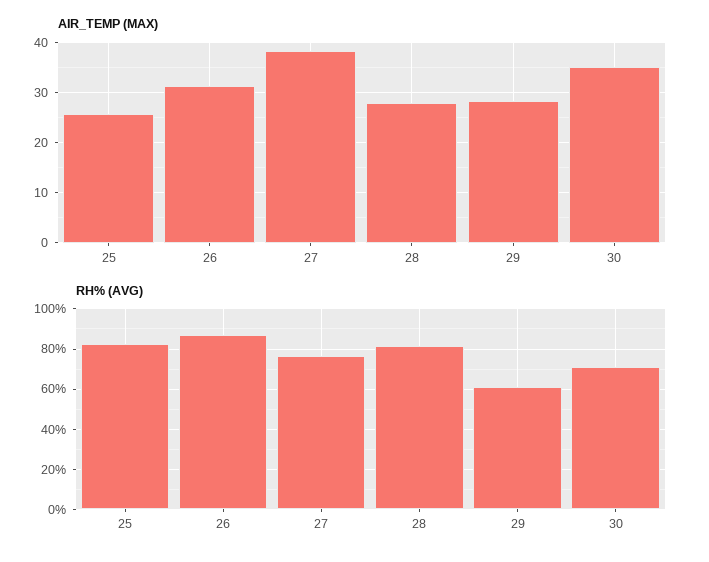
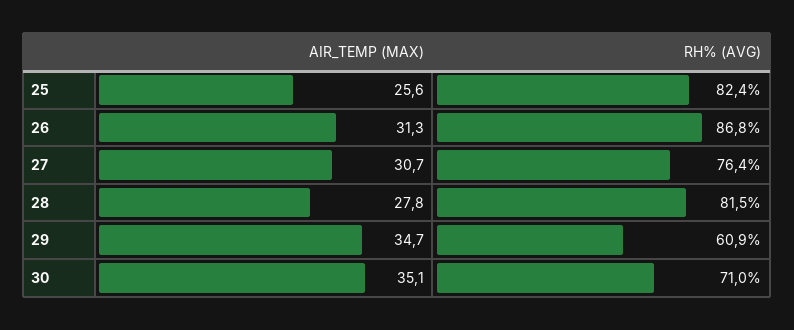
AIR_TEMP (MAX), 27: 38 -> 30.7
AIR_TEMP (MAX), 29: 28 -> 34.7

